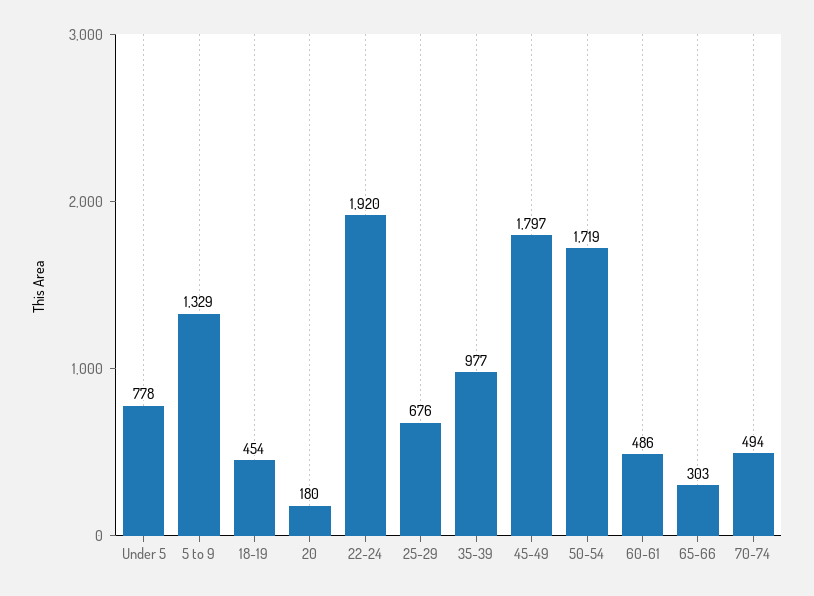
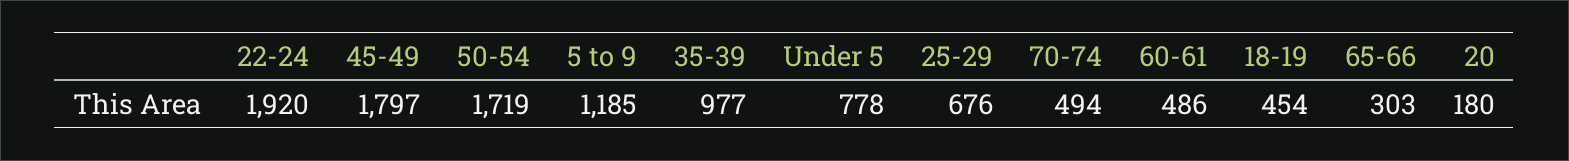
5 to 9: 1329 -> 1185

